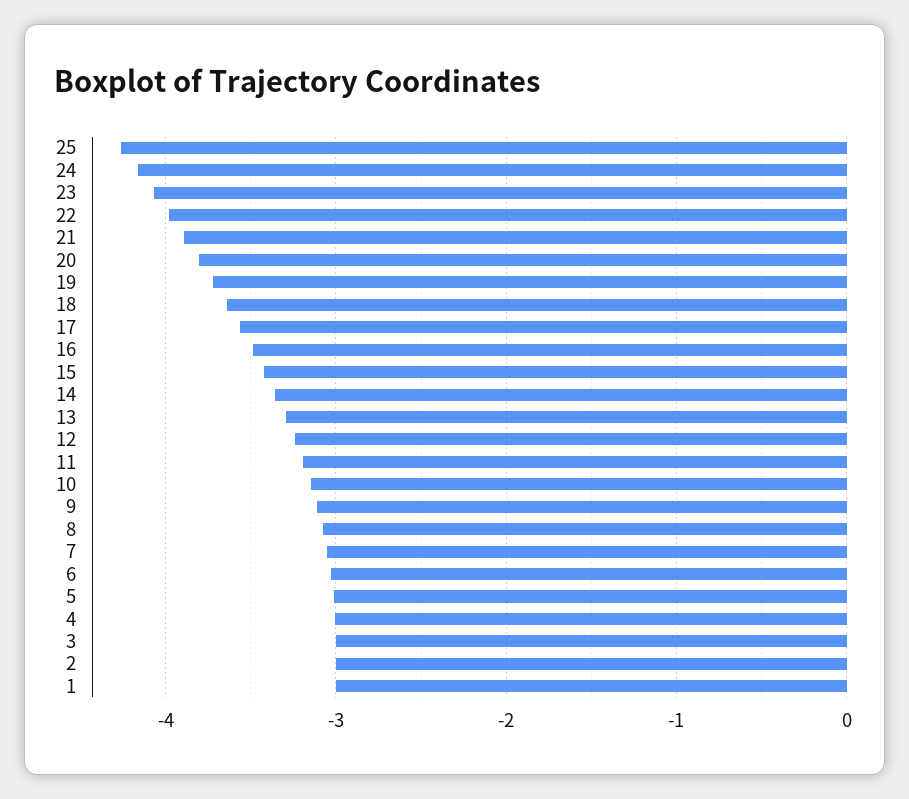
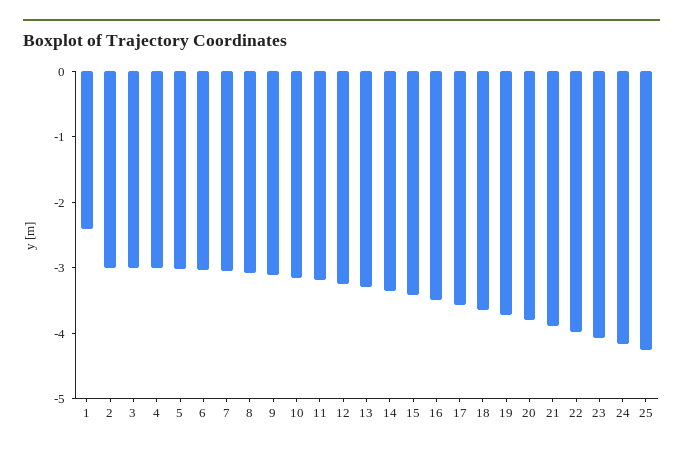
1: -3 -> -2.4

